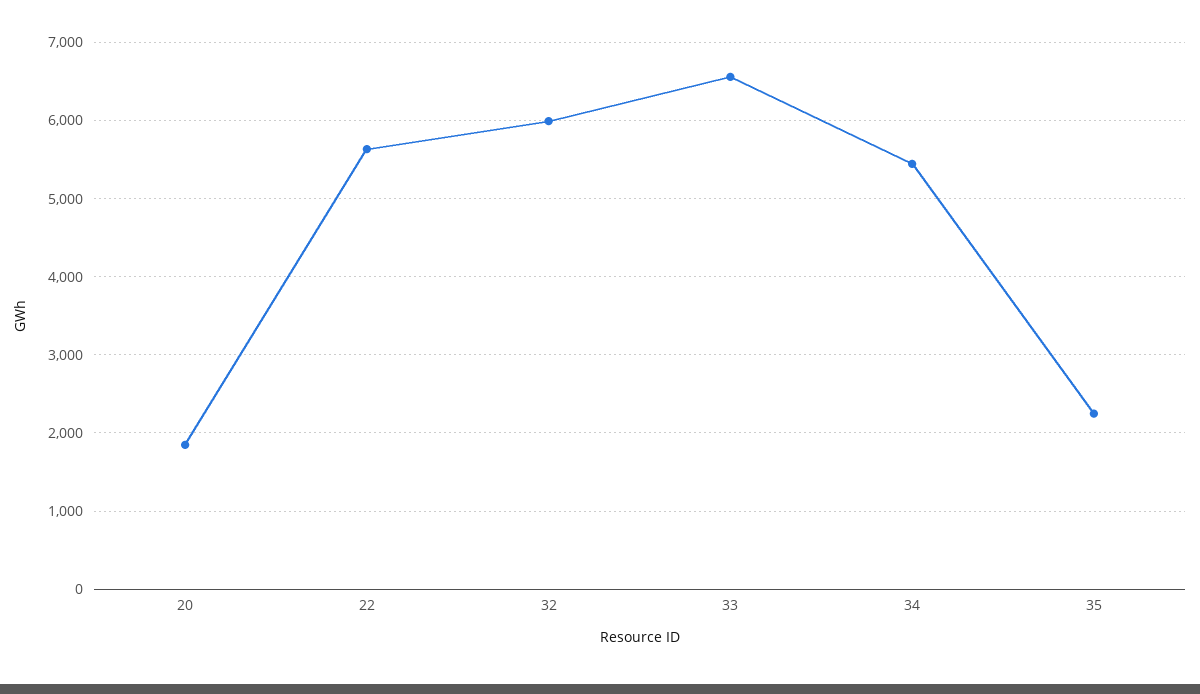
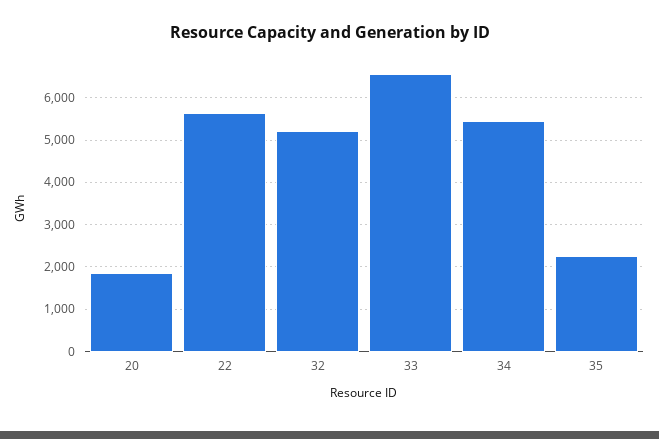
32: 6000 -> 5200

